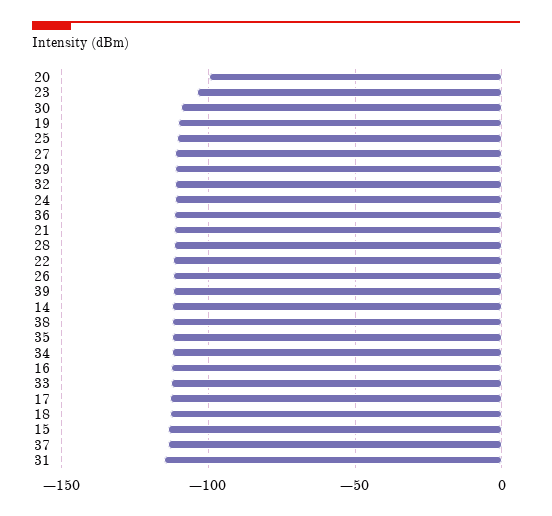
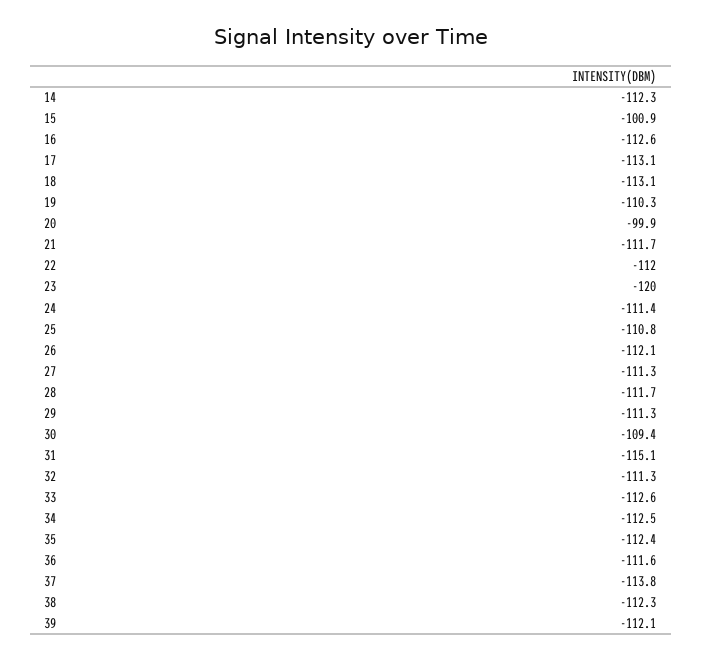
23: -105 -> -120
15: -115 -> -100.9

